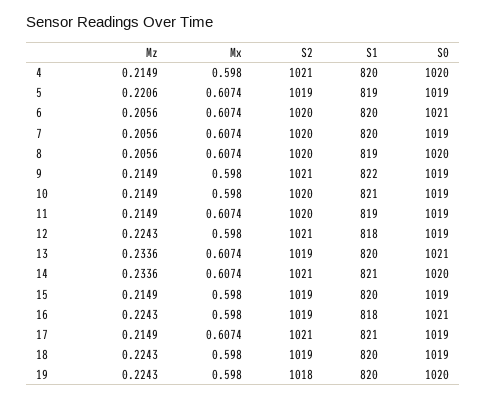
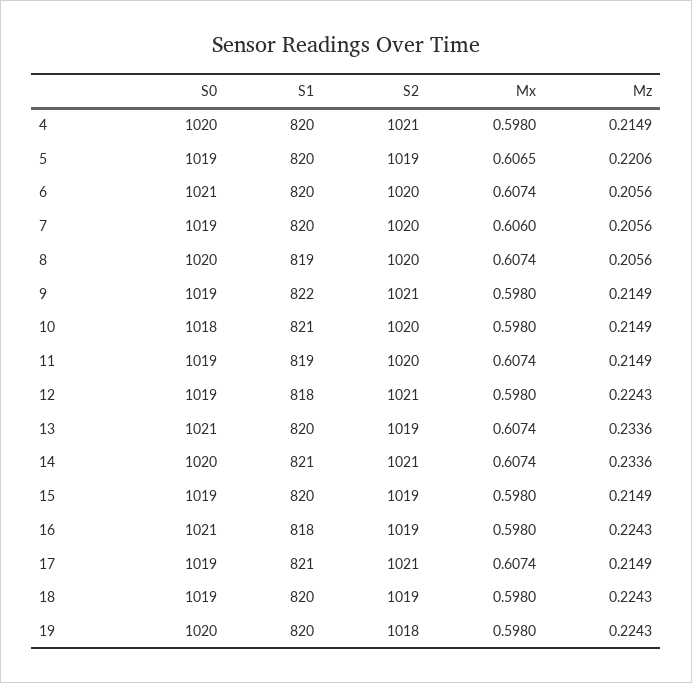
Mx, 5: 0.6074 -> 0.6065
S1, 5: 819 -> 820
Mx, 7: 0.6074 -> 0.606
S0, 10: 1019 -> 1018

